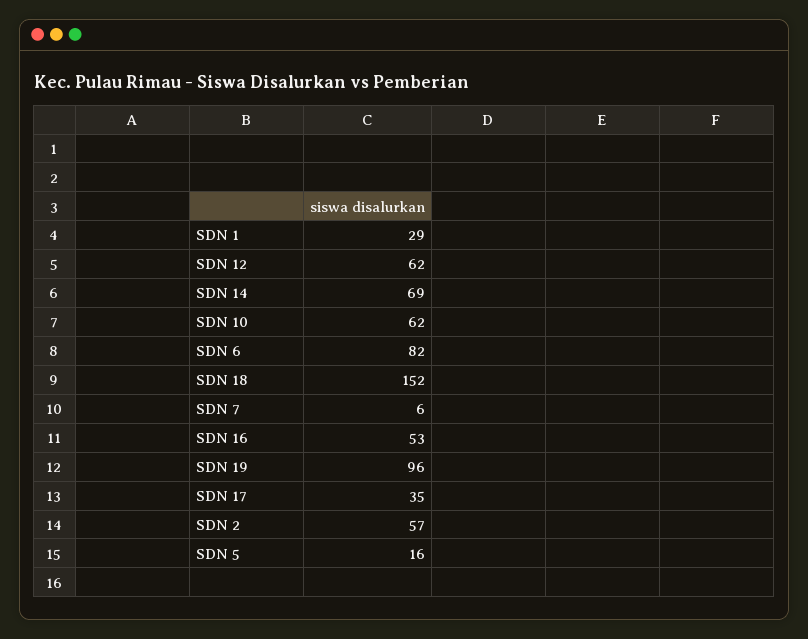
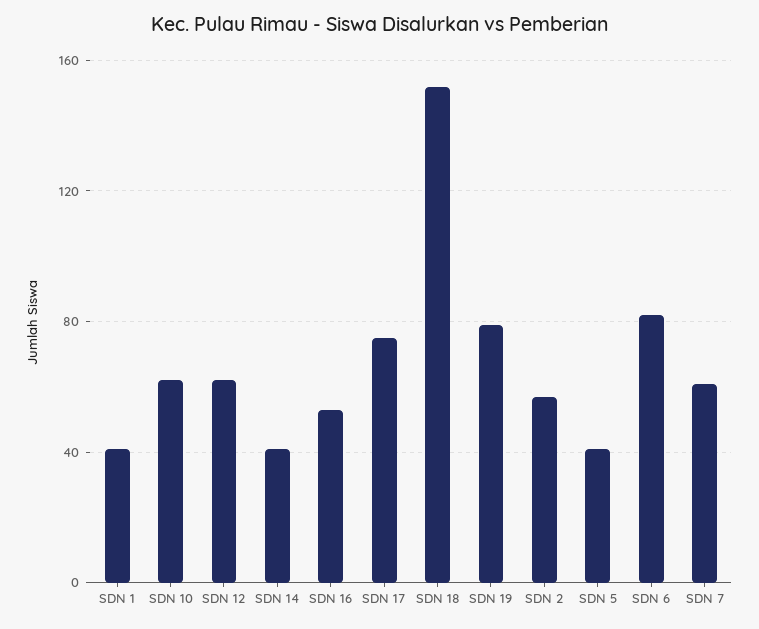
SDN 1: 29 -> 40
SDN 14: 69 -> 40
SDN 7: 6 -> 60
SDN 19: 96 -> 80
SDN 17: 35 -> 75
SDN 5: 16 -> 40

